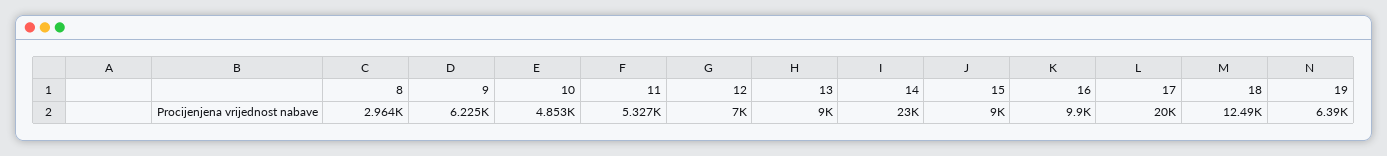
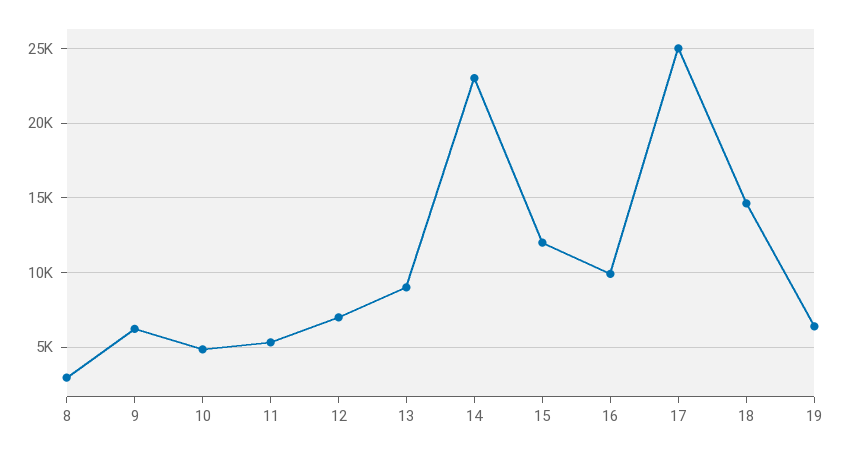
15: 9000 -> 12000
17: 20000 -> 25000
18: 12490 -> 14500

